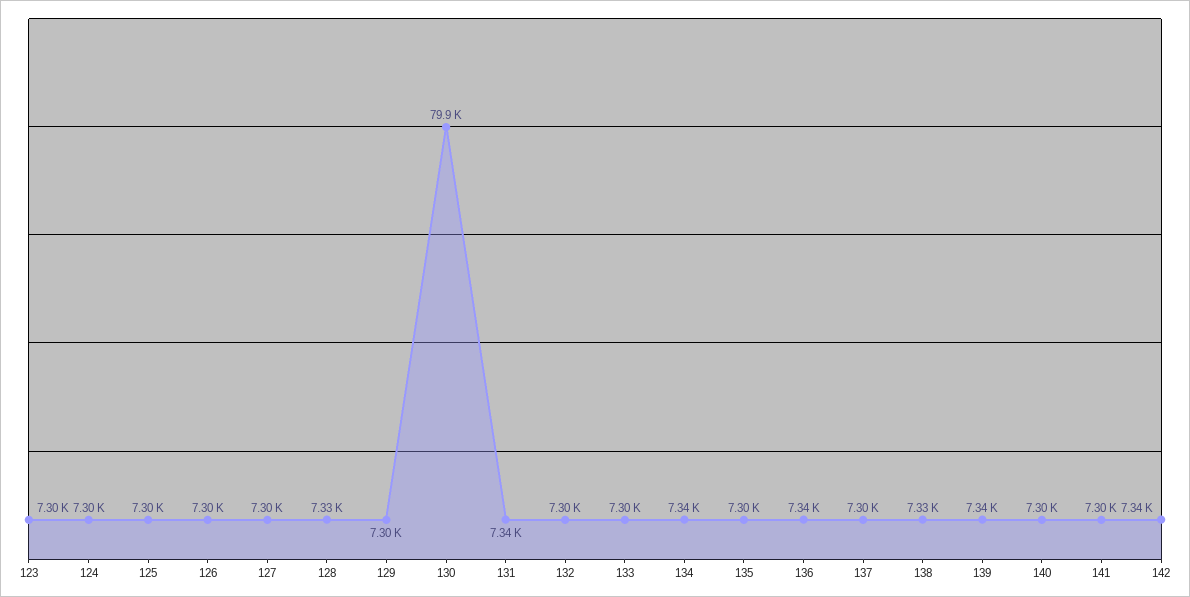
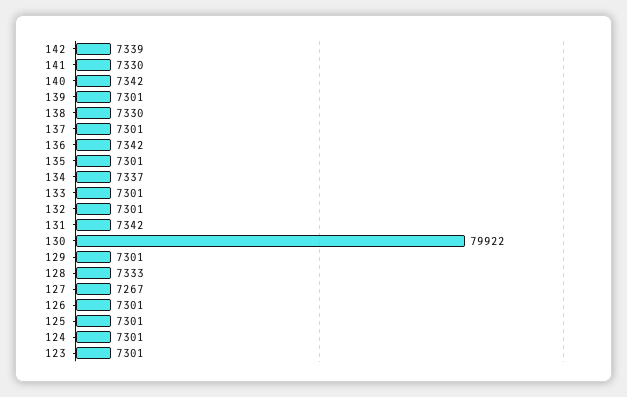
127: 7300 -> 7267
139: 7340 -> 7301
140: 7300 -> 7342
141: 7300 -> 7330

